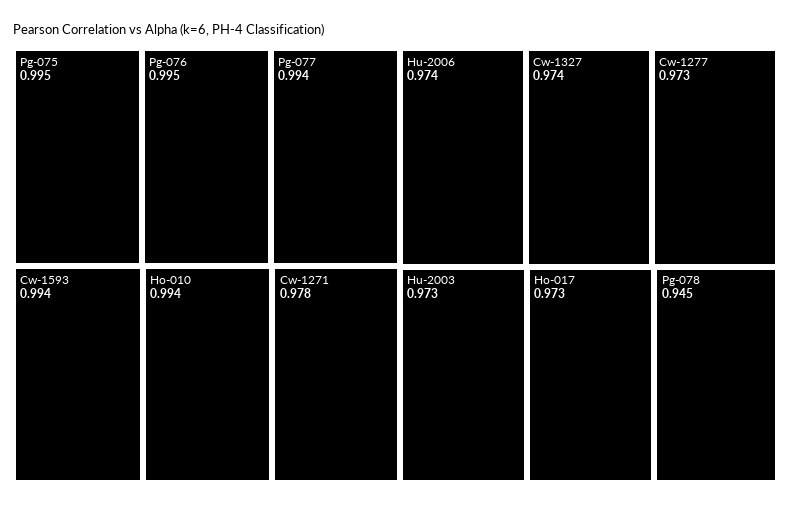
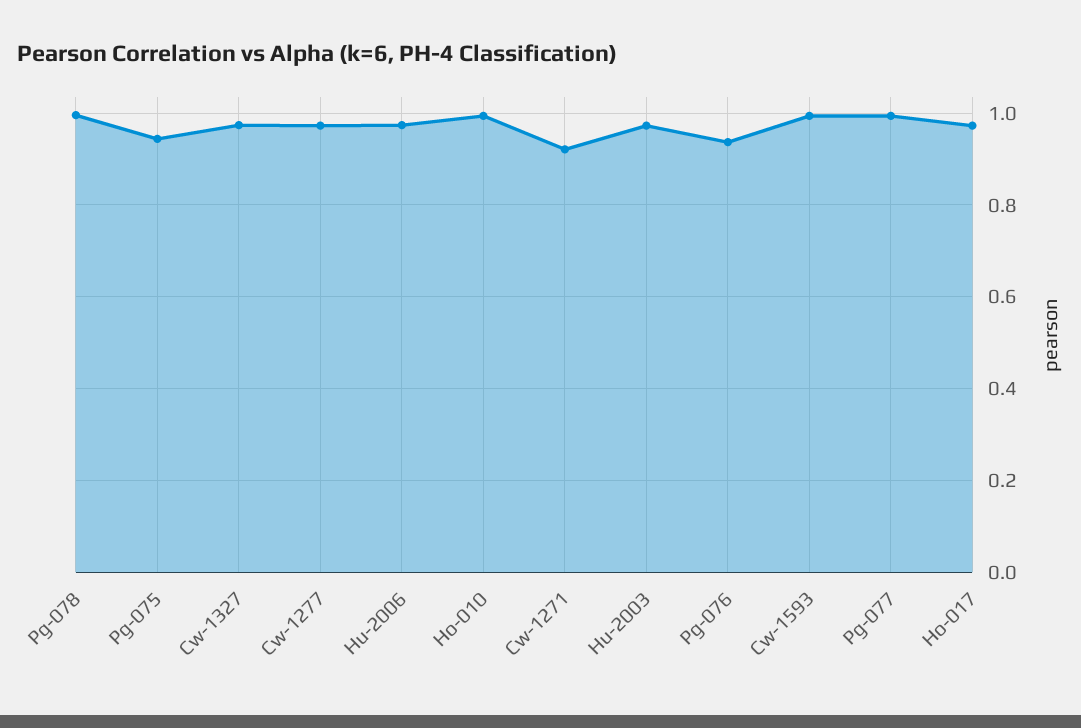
Pg-075: 0.995 -> 0.94
Pg-076: 0.995 -> 0.94
Cw-1271: 0.978 -> 0.92
Pg-078: 0.945 -> 1

